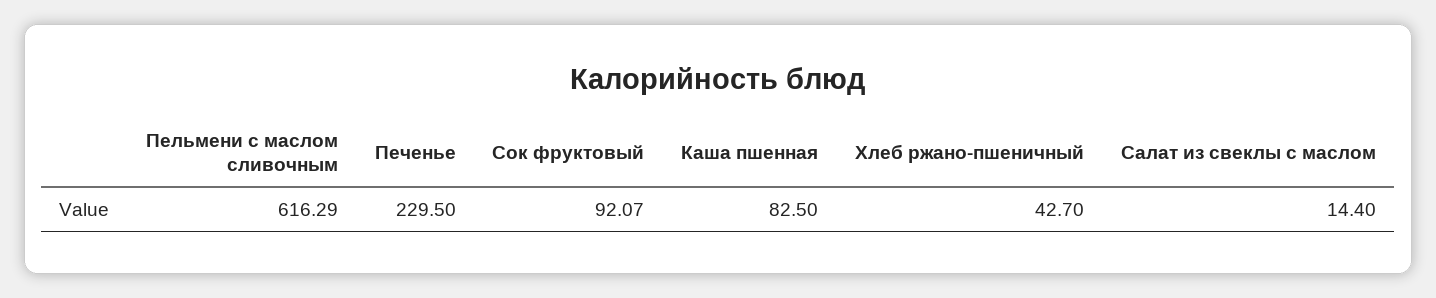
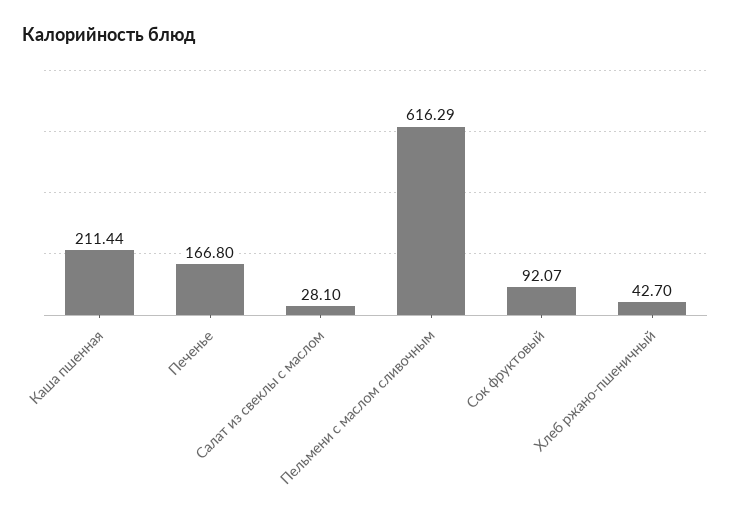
Печенье: 229.5 -> 166.8
Каша пшенная: 82.5 -> 211.44
Салат из свеклы с маслом: 14.4 -> 28.1

